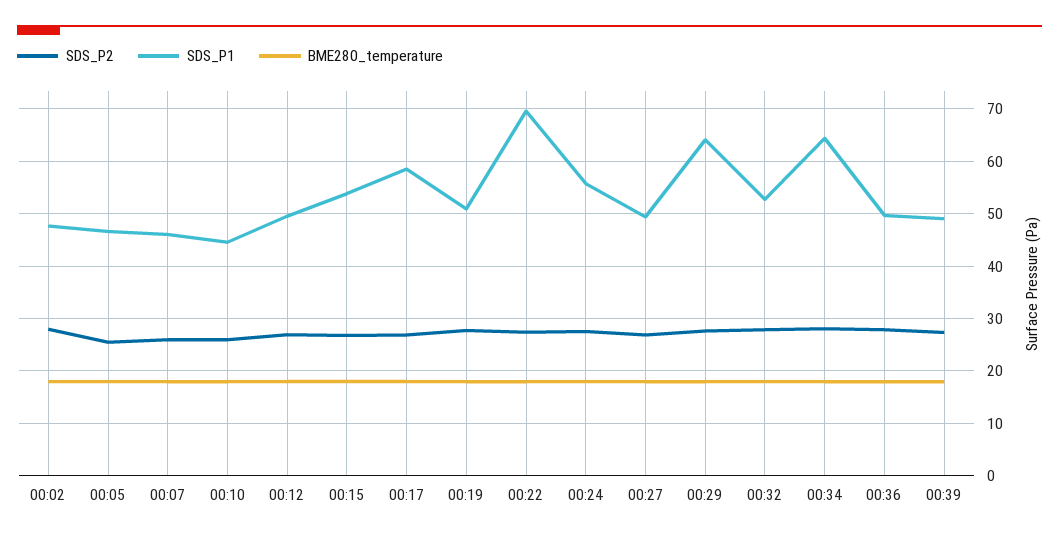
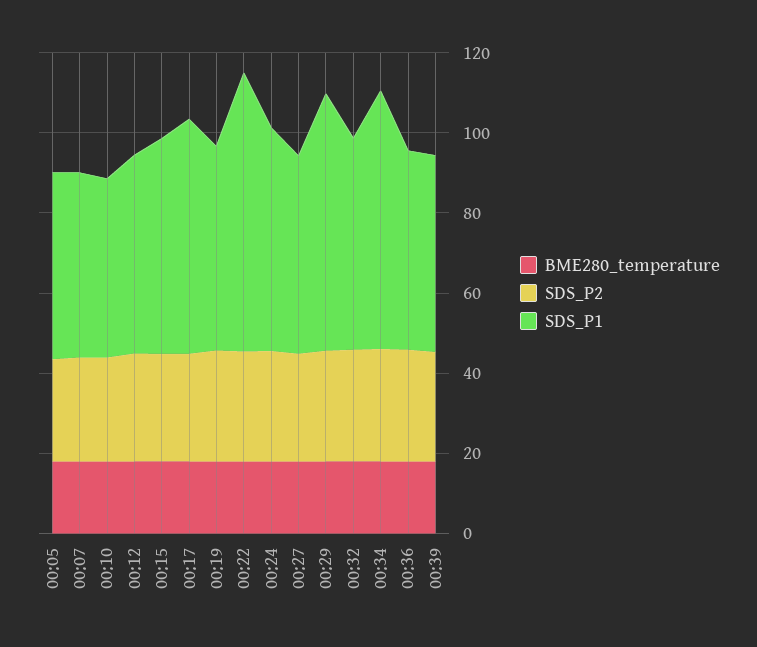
SDS_P2, 00:02: 28 -> none
SDS_P1, 00:02: 48 -> none
BME280_temperature, 00:02: 18 -> none

